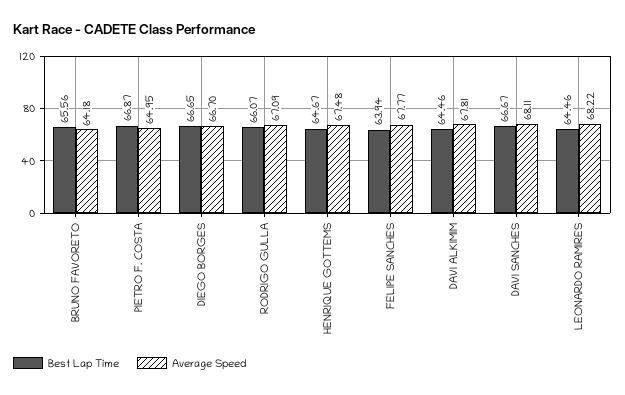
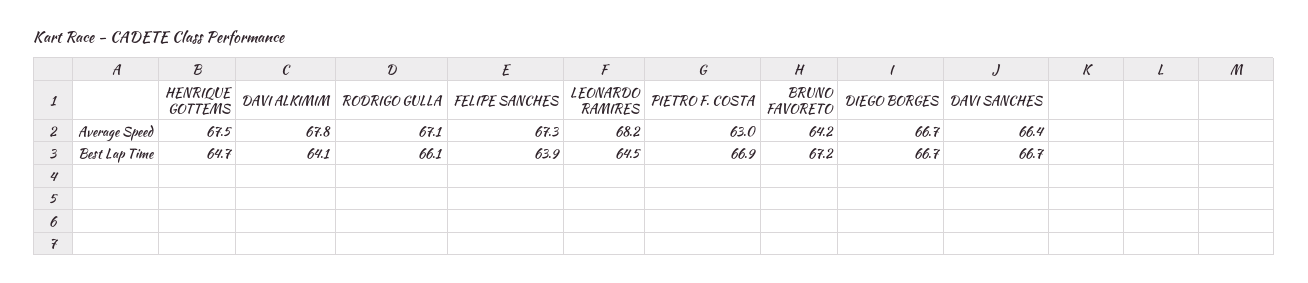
Best Lap Time, BRUNO FAVORETO: 65.56 -> 67.2
Average Speed, PIETRO F. COSTA: 64.95 -> 63
Average Speed, FELIPE SANCHES: 67.77 -> 67.3
Best Lap Time, DAVI ALKIMIM: 64.46 -> 64.1
Average Speed, DAVI SANCHES: 68.11 -> 66.4

